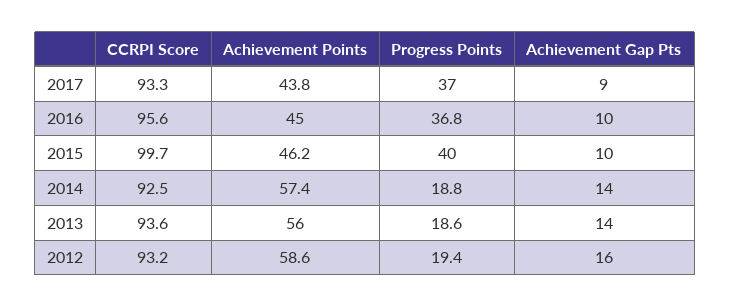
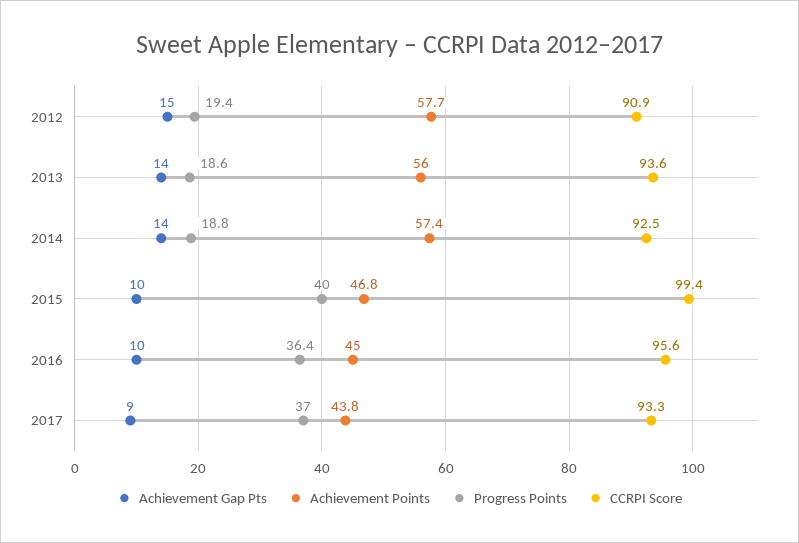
Progress Points, 2016: 36.8 -> 36.4
CCRPI Score, 2015: 99.7 -> 99.4
Achievement Points, 2015: 46.2 -> 46.8
CCRPI Score, 2012: 93.2 -> 90.9
Achievement Points, 2012: 58.6 -> 57.7
Achievement Gap Pts, 2012: 16 -> 15

